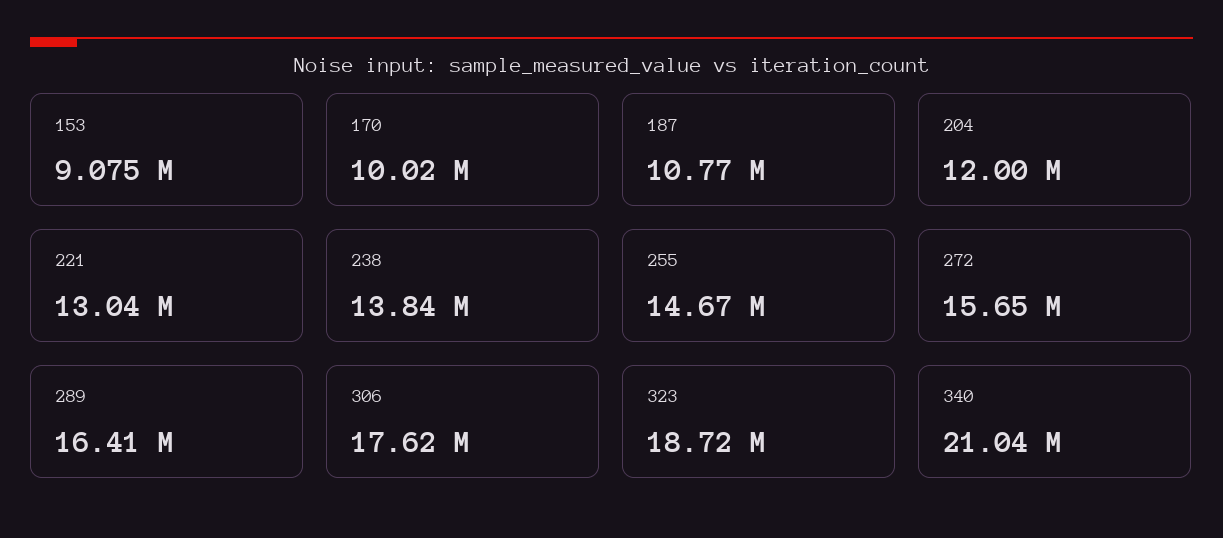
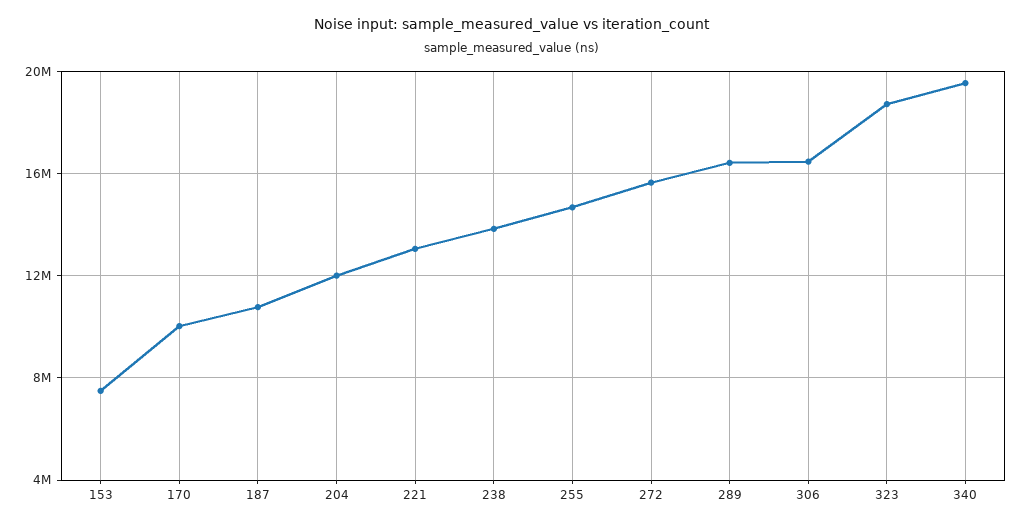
153: 9075000 -> 7500000
306: 17620000 -> 16500000
340: 21040000 -> 19500000

